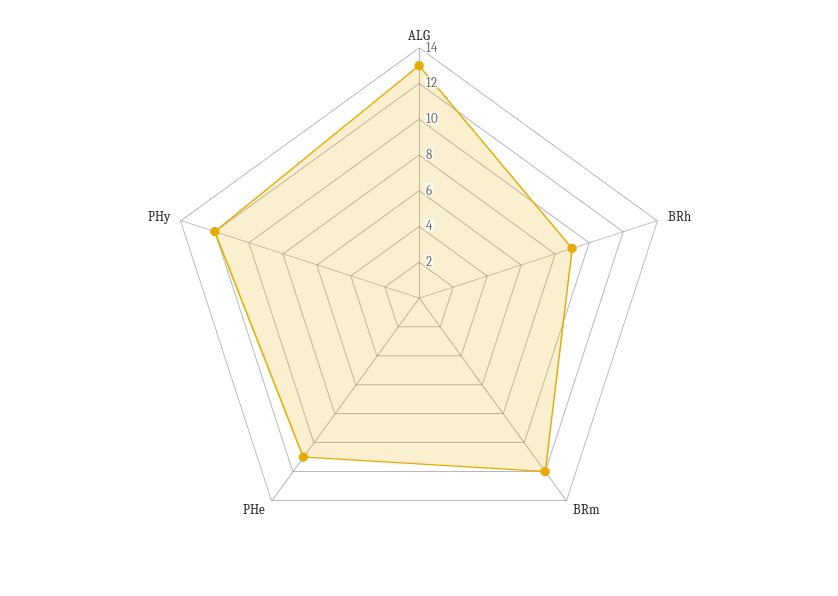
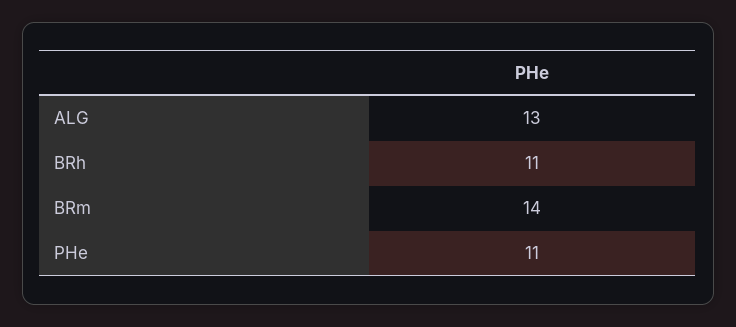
BRh: 9 -> 11
BRm: 12 -> 14
PHy: 12 -> none

